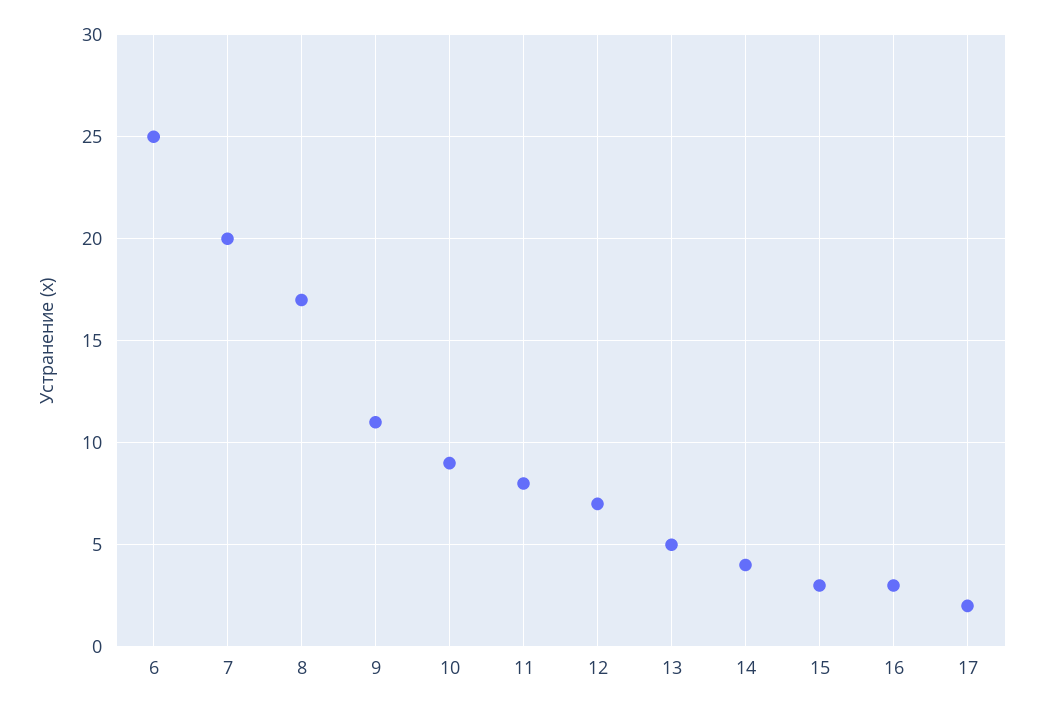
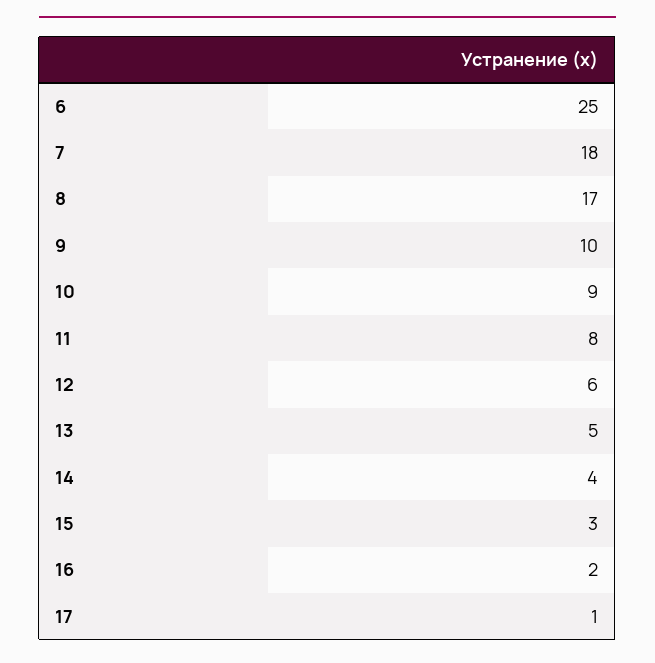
7: 20 -> 18
9: 11 -> 10
12: 7 -> 6
16: 3 -> 2
17: 2 -> 1

